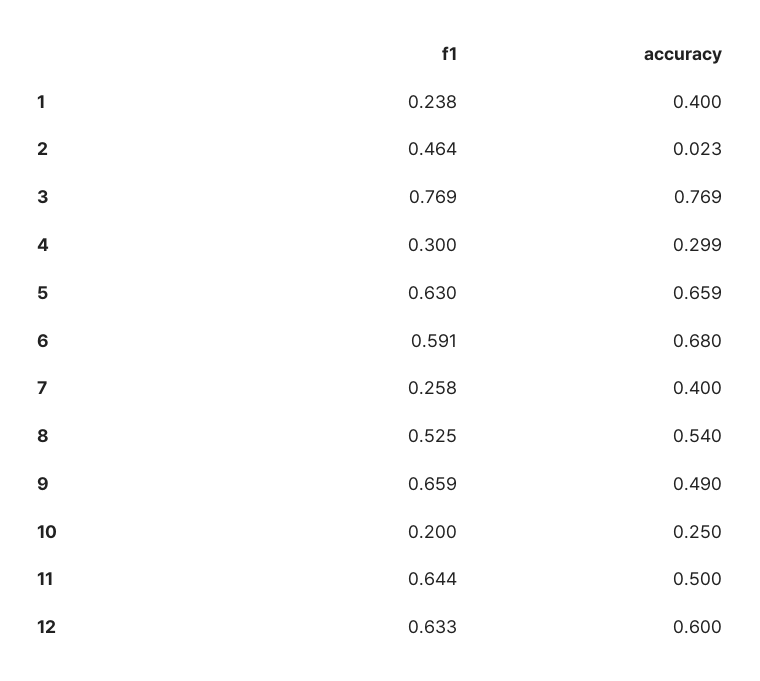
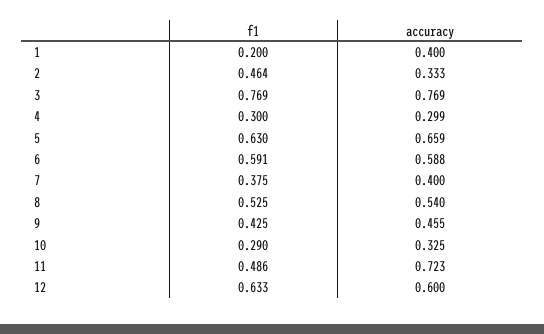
f1, 1: 0.238 -> 0.2
accuracy, 2: 0.023 -> 0.333
accuracy, 6: 0.68 -> 0.588
f1, 7: 0.258 -> 0.375
f1, 9: 0.659 -> 0.425
accuracy, 9: 0.49 -> 0.455
f1, 10: 0.2 -> 0.29
accuracy, 10: 0.25 -> 0.325
f1, 11: 0.644 -> 0.486
accuracy, 11: 0.5 -> 0.723

